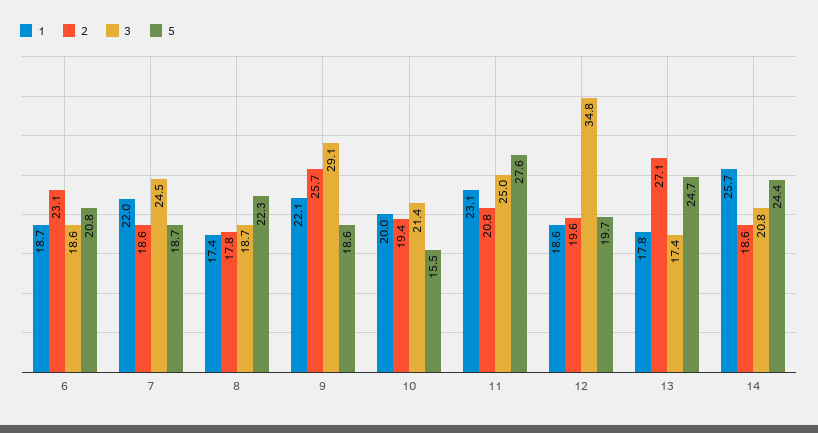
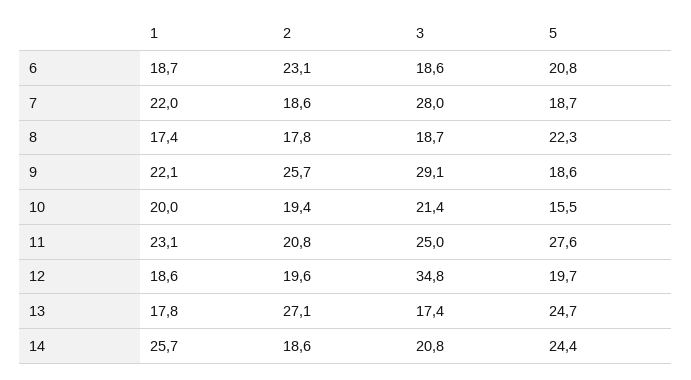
3, 7: 24.5 -> 28

